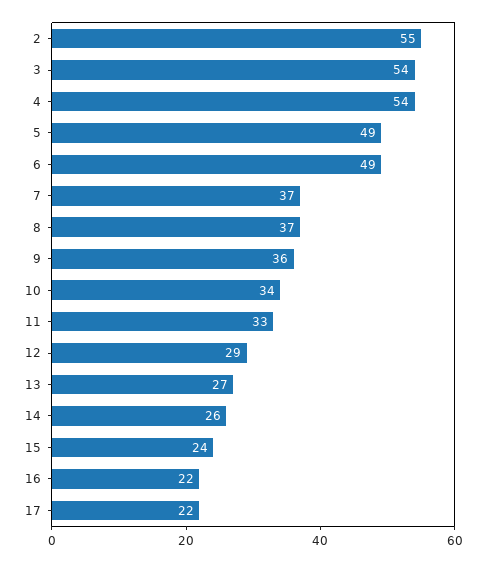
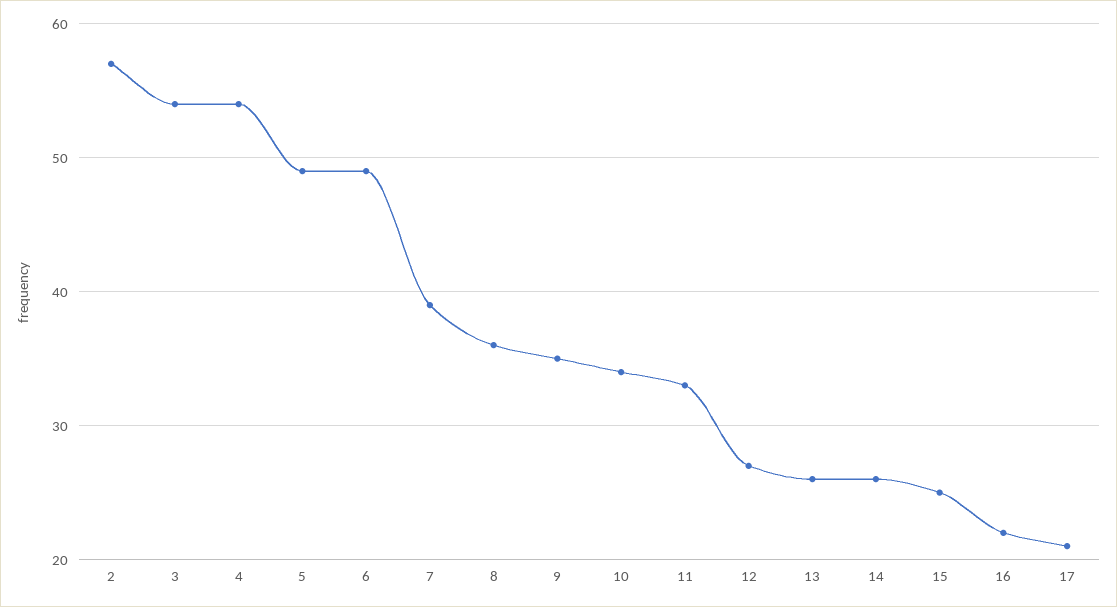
2: 55 -> 57
7: 37 -> 39
8: 37 -> 36
9: 36 -> 35
12: 29 -> 27
13: 27 -> 26
15: 24 -> 25
17: 22 -> 21

